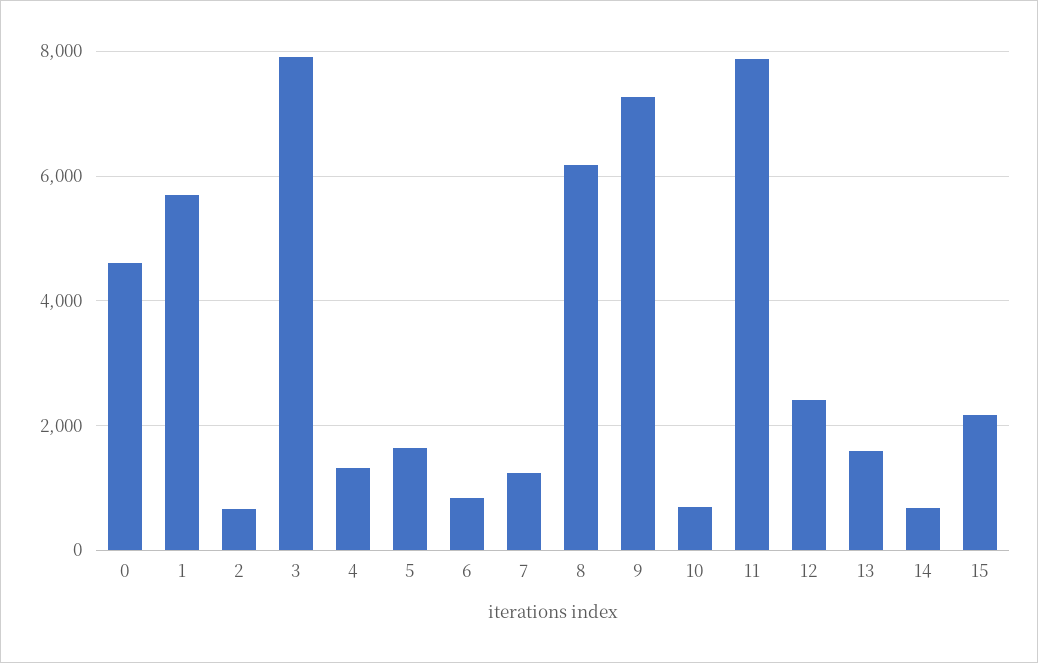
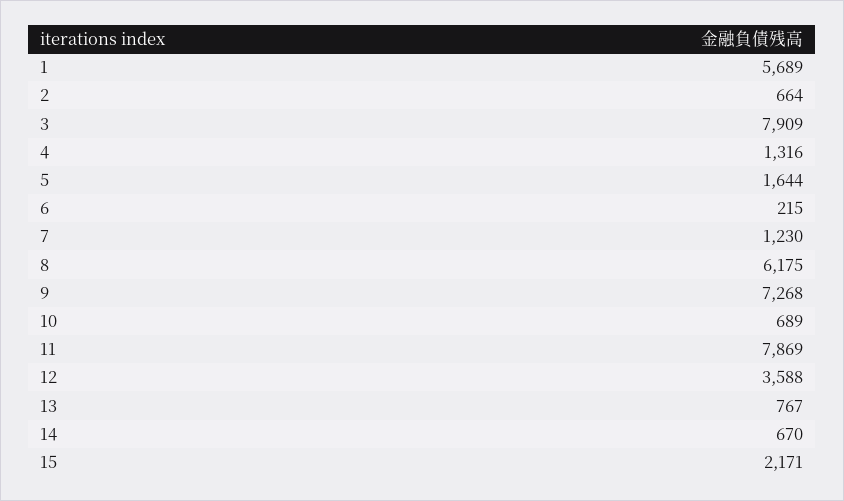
0: 4600 -> none
6: 800 -> 215
12: 2400 -> 3588
13: 1600 -> 767

